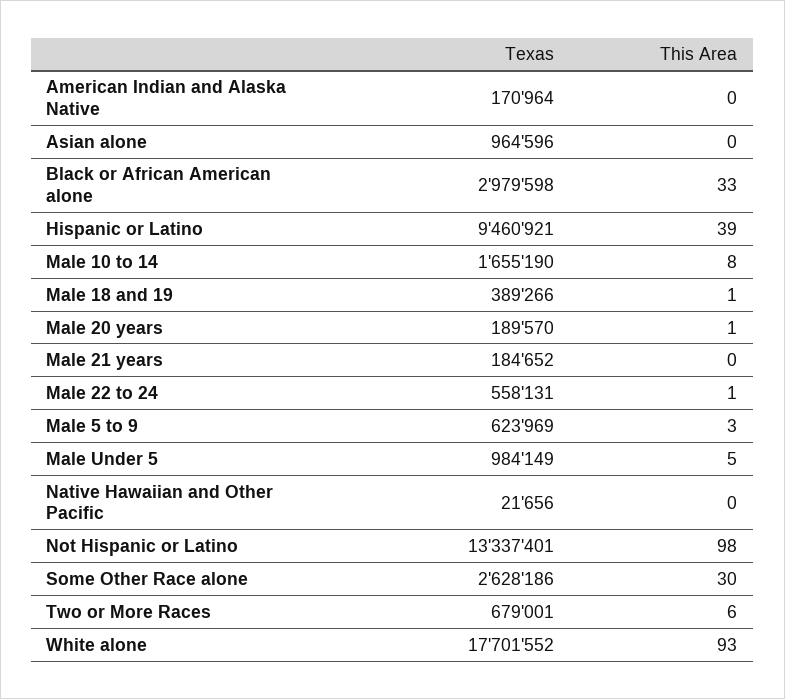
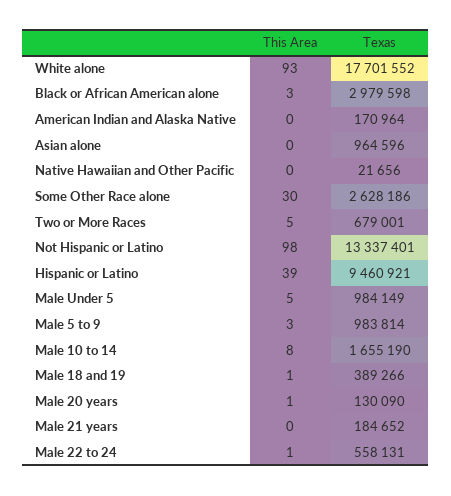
This Area, Black or African American alone: 33 -> 3
Texas, Male 20 years: 189570 -> 130090
Texas, Male 5 to 9: 623969 -> 983814
This Area, Two or More Races: 6 -> 5

